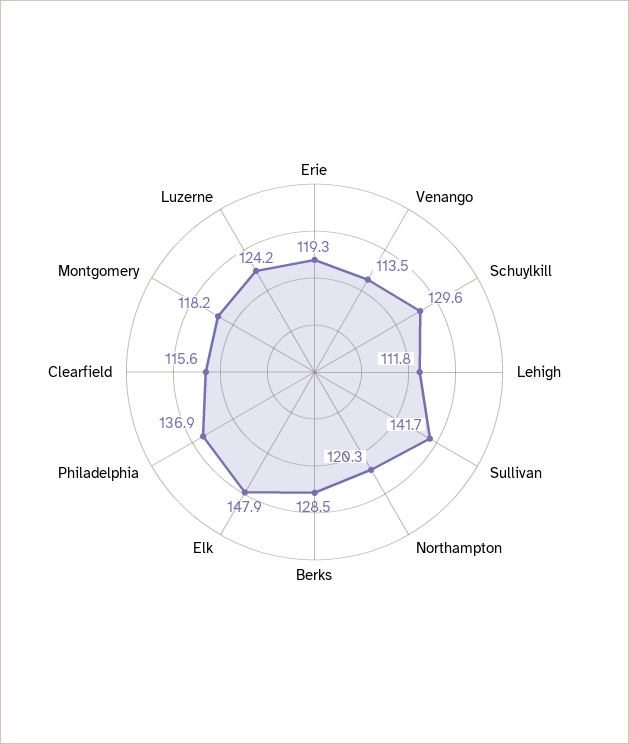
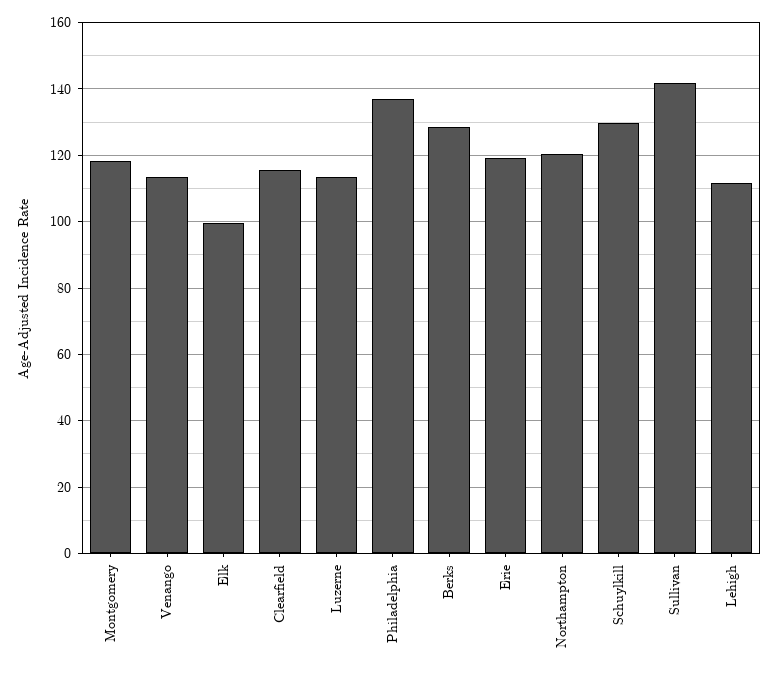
Elk: 147.9 -> 100
Luzerne: 124.2 -> 114

